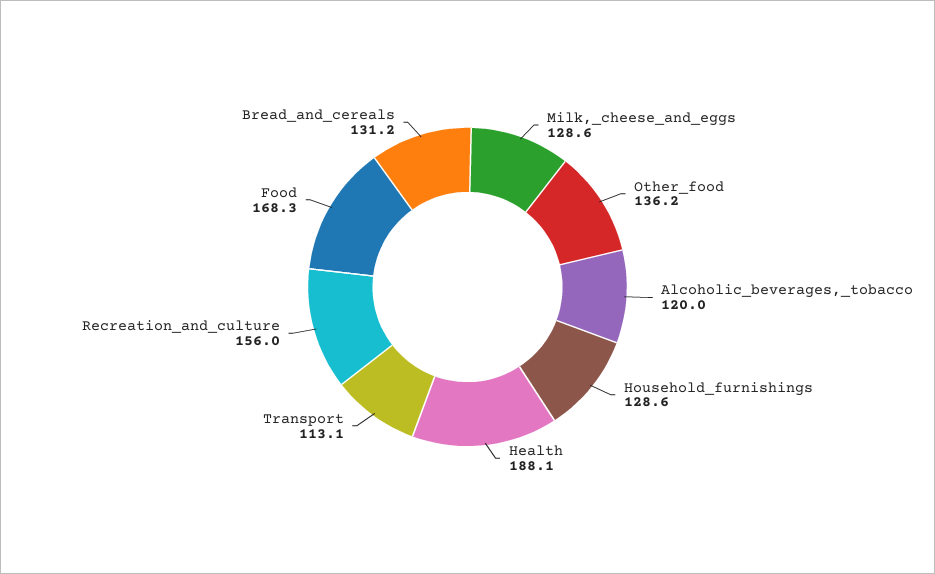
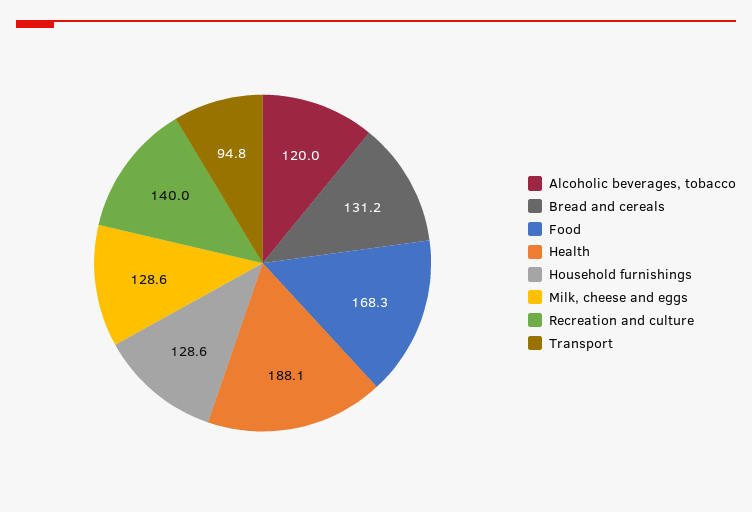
Other_food: 136.2 -> none
Transport: 113.1 -> 94.8
Recreation_and_culture: 156 -> 140

